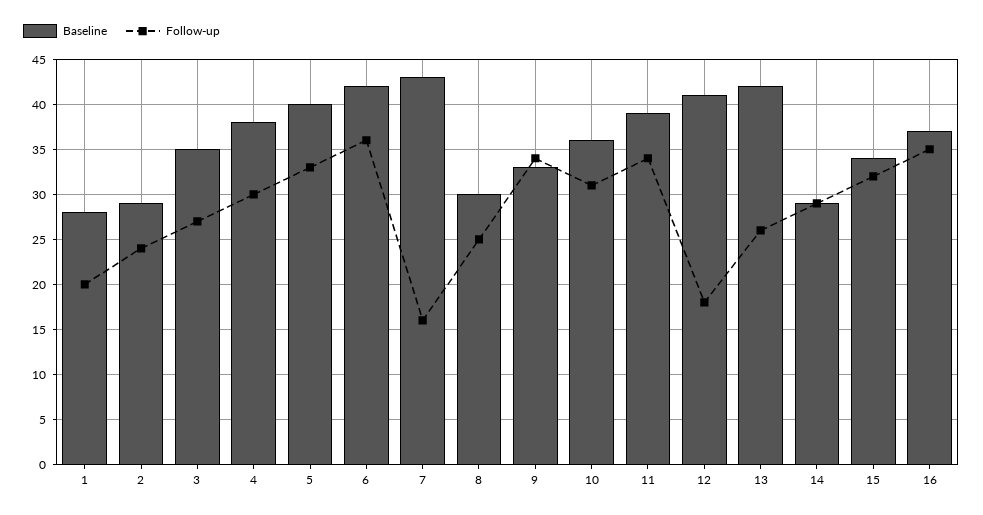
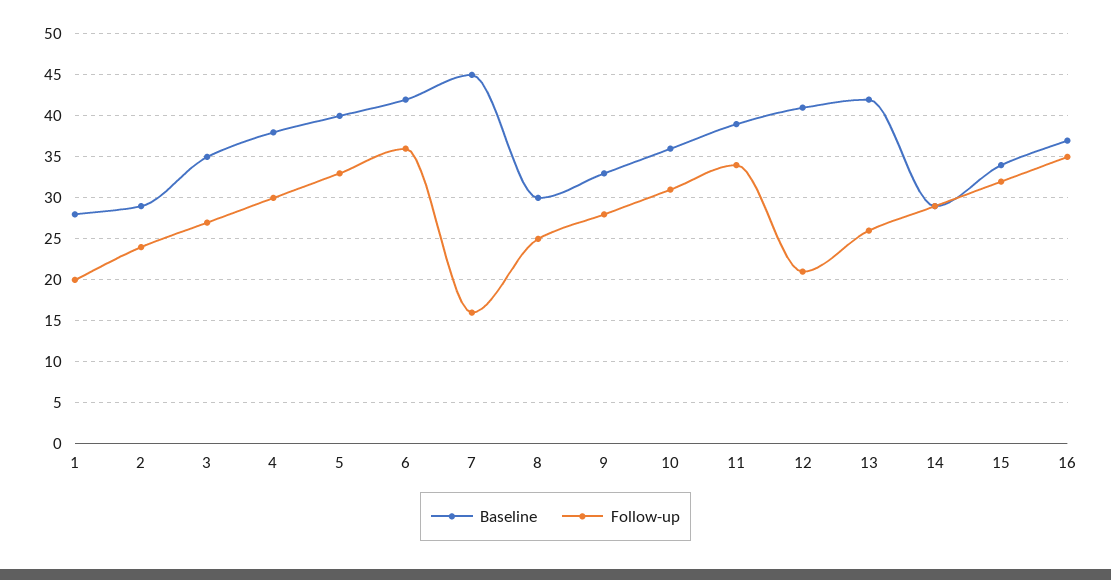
Baseline, 7: 43 -> 45
Follow-up, 9: 34 -> 28
Follow-up, 12: 18 -> 21

